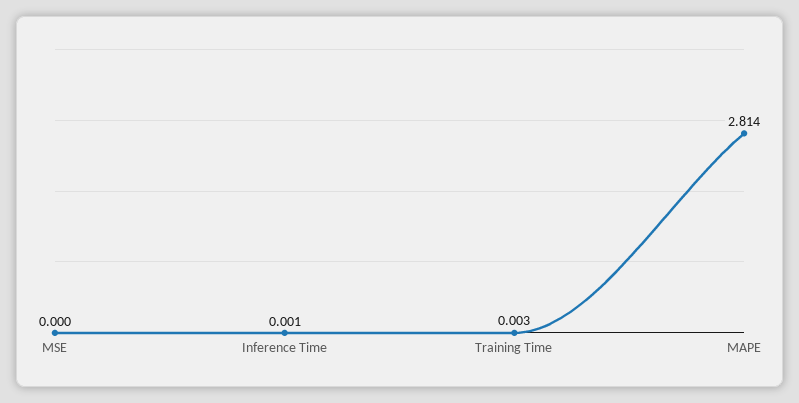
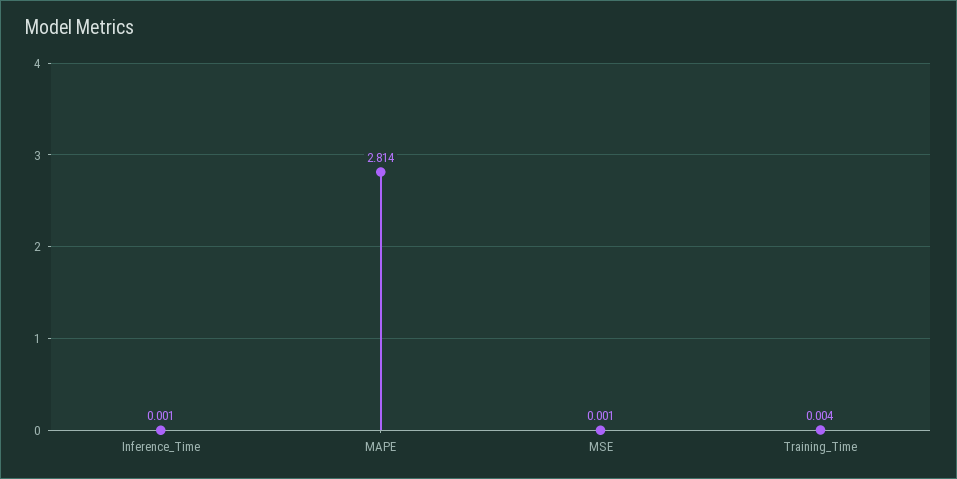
MSE: 0 -> 0.001
Training Time: 0.003 -> 0.004

